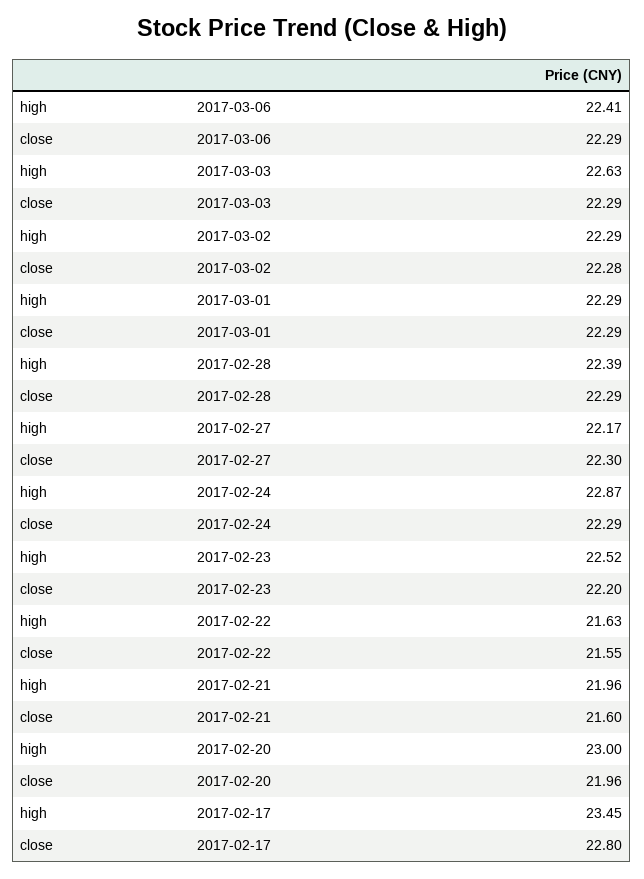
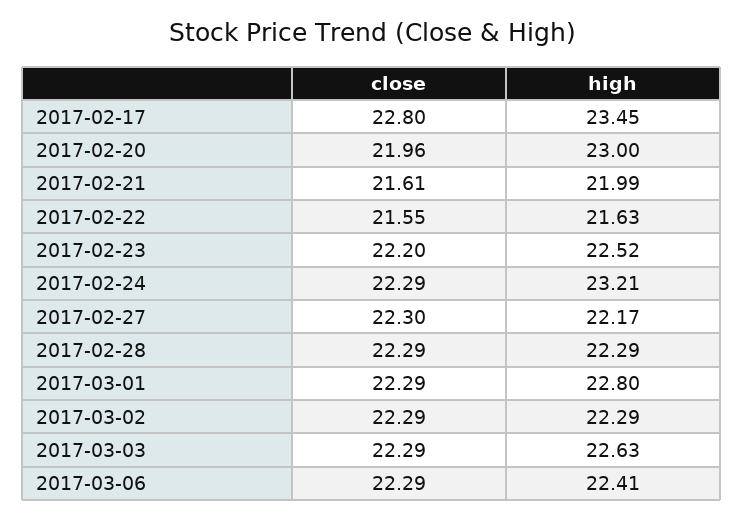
close, 2017-03-02: 22.28 -> 22.29
high, 2017-03-01: 22.29 -> 22.8
high, 2017-02-28: 22.39 -> 22.29
high, 2017-02-24: 22.87 -> 23.21
high, 2017-02-21: 21.96 -> 21.99
close, 2017-02-21: 21.6 -> 21.61

